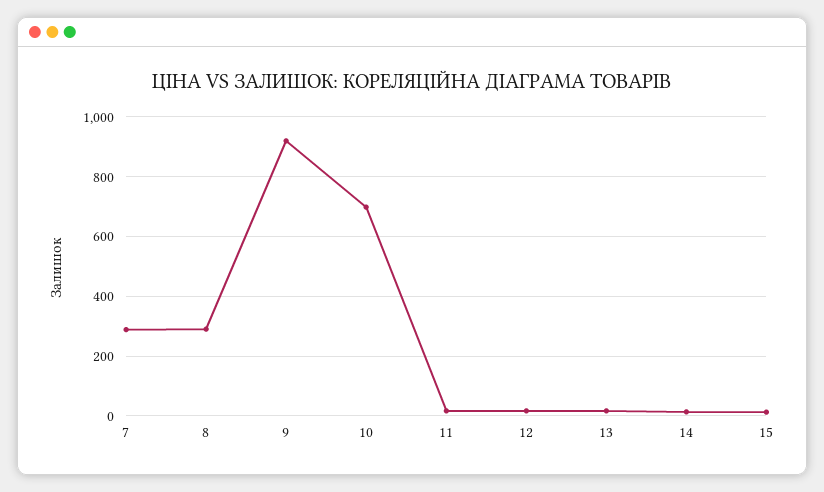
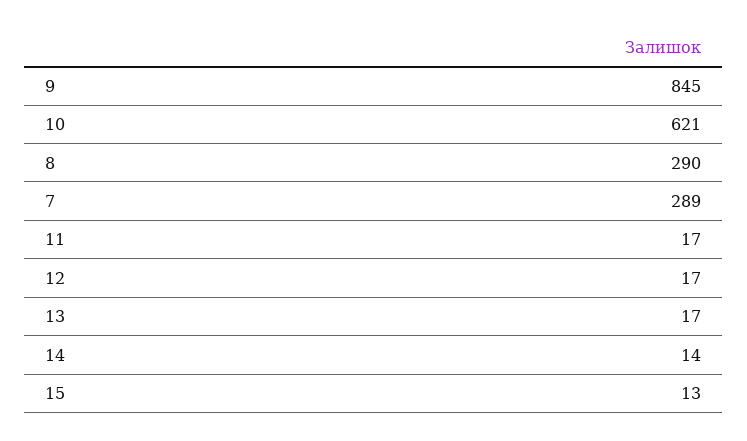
9: 925 -> 845
10: 700 -> 621

